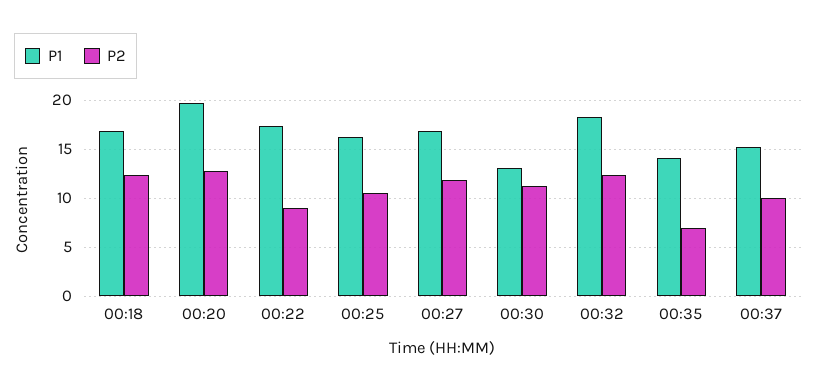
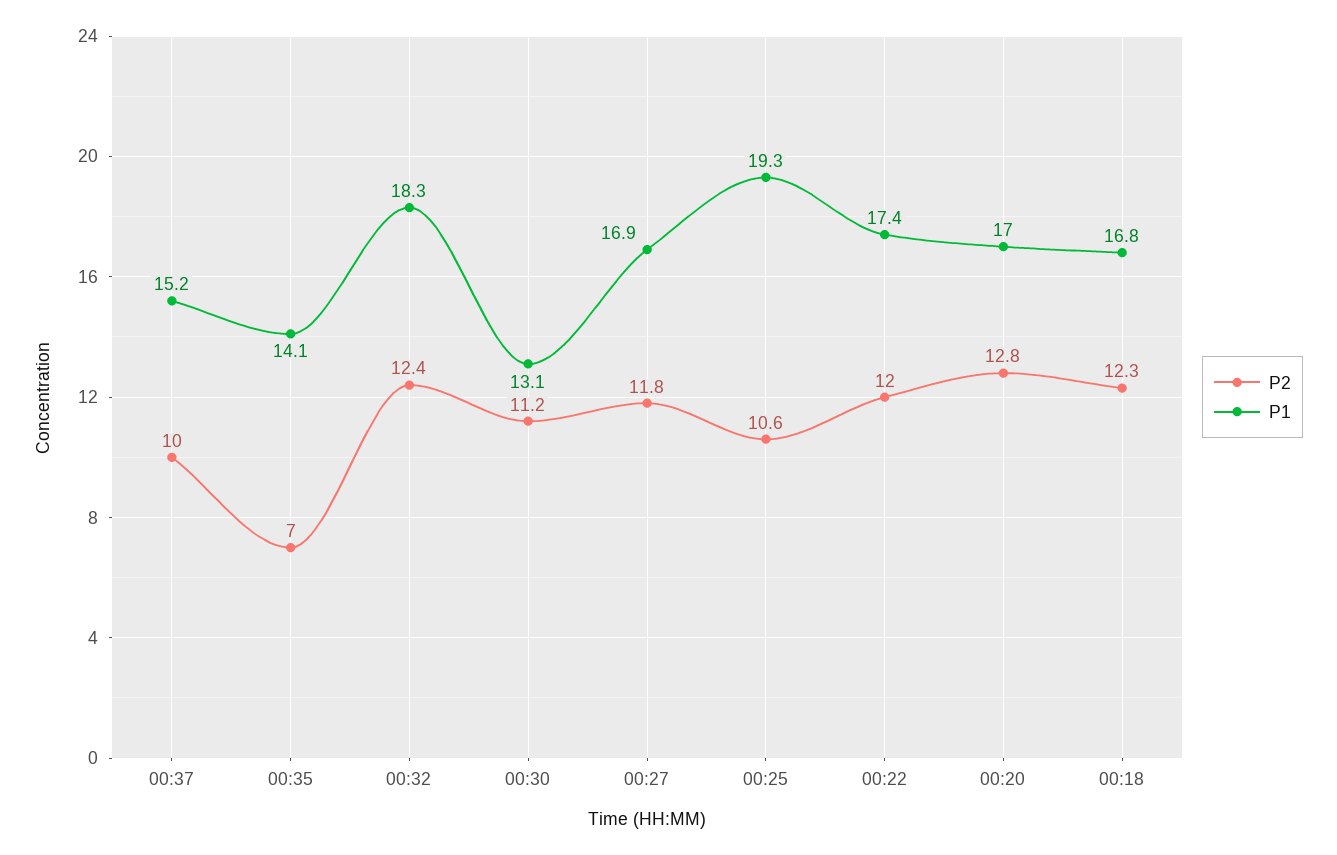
P1, 00:20: 20 -> 17
P2, 00:22: 9 -> 12
P1, 00:25: 16 -> 19.3

